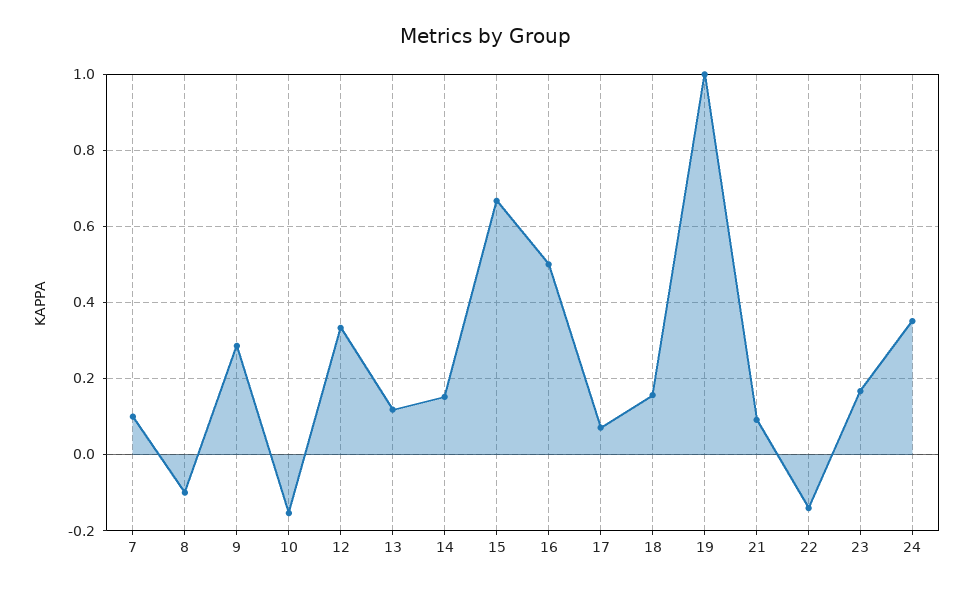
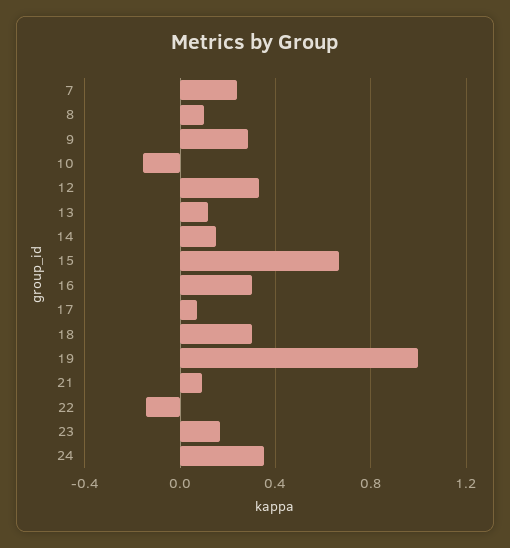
7: 0.1 -> 0.25
8: -0.1 -> 0.1
16: 0.5 -> 0.3
18: 0.16 -> 0.3

